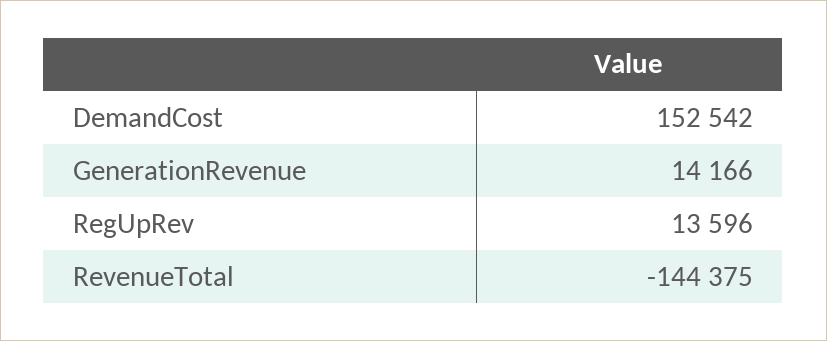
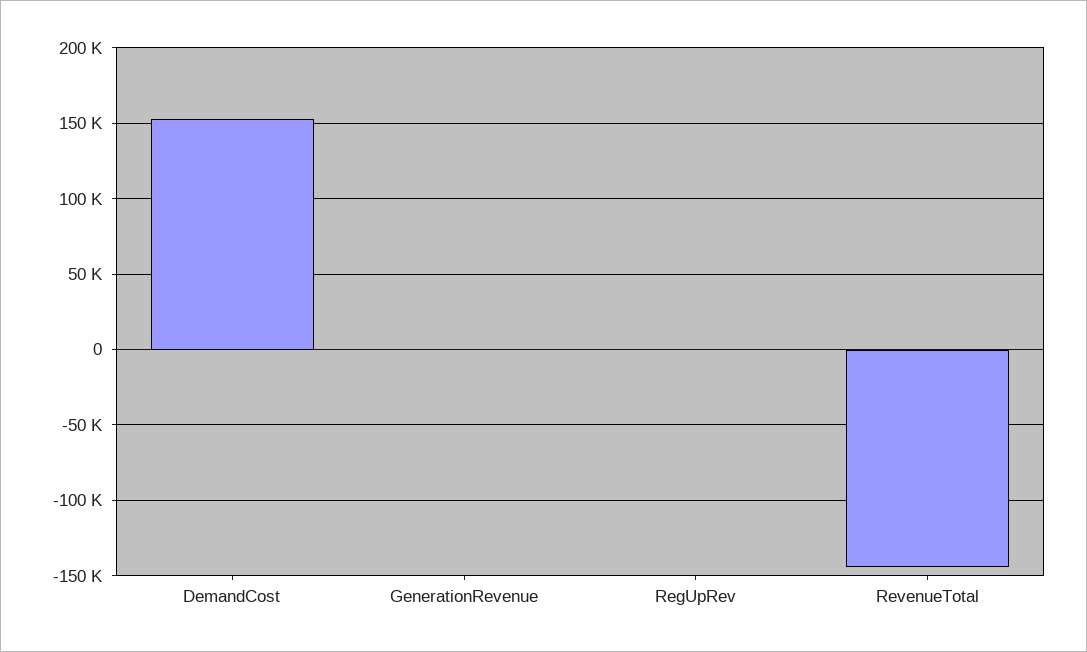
GenerationRevenue: 14166 -> 0
RegUpRev: 13596 -> 0

